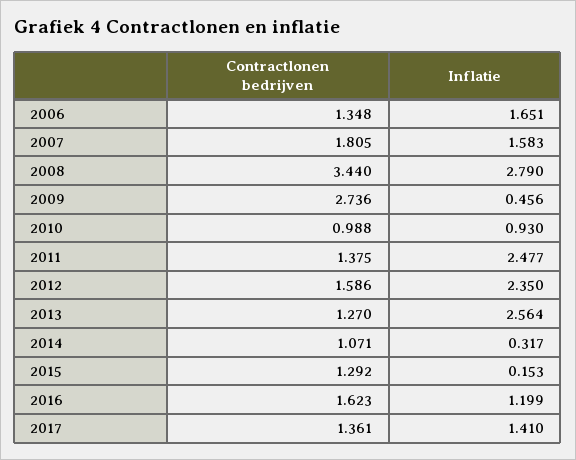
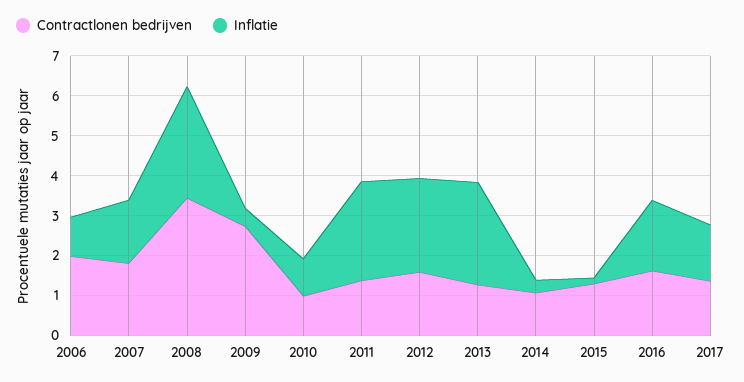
Contractlonen bedrijven, 2006: 1.348 -> 2
Inflatie, 2006: 1.651 -> 1
Inflatie, 2016: 1.199 -> 1.75

